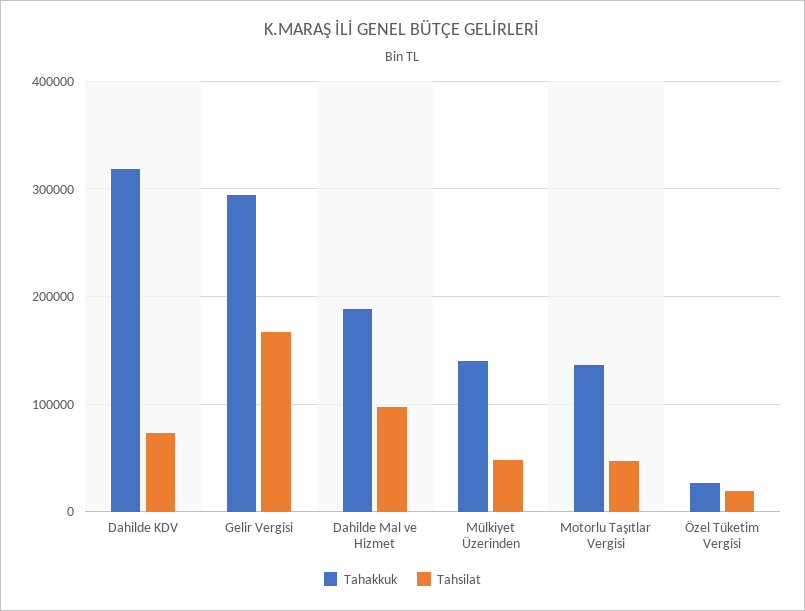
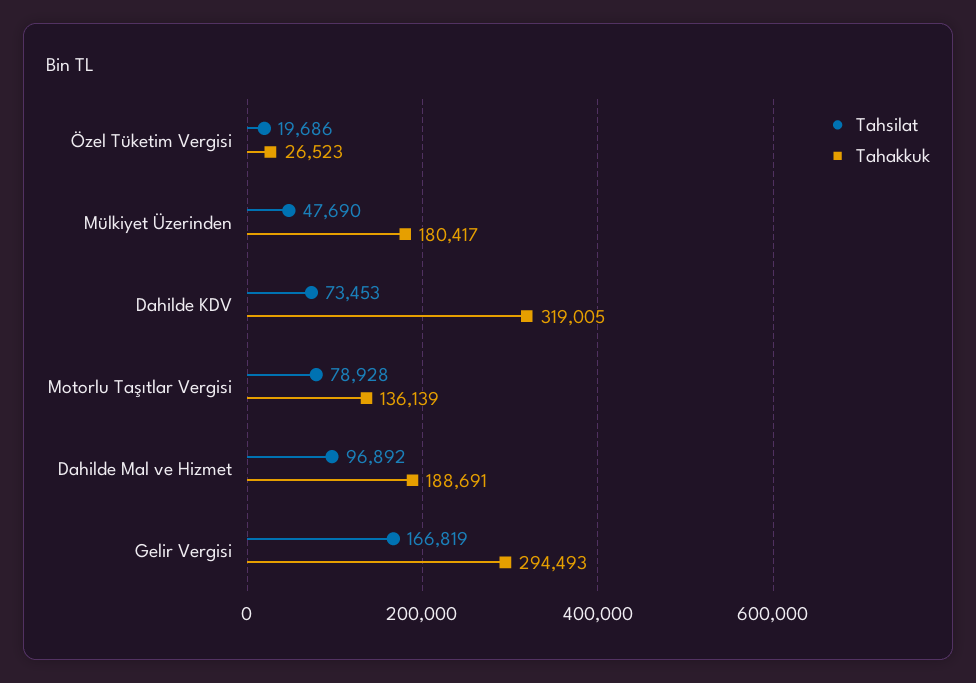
Tahakkuk, Mülkiyet Üzerinden: 140000 -> 180417
Tahsilat, Motorlu Taşıtlar Vergisi: 50000 -> 78928

